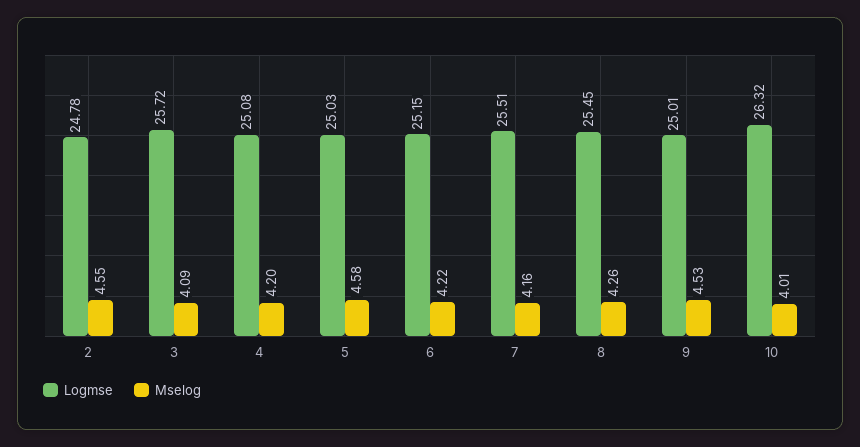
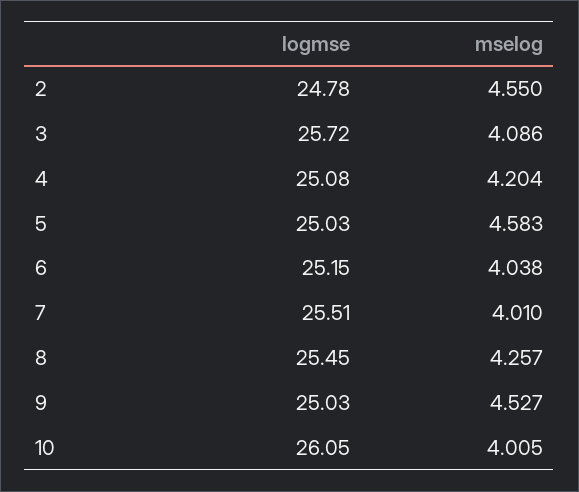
Mselog, 6: 4.22 -> 4.038
Mselog, 7: 4.16 -> 4.01
Logmse, 9: 25.01 -> 25.03
Logmse, 10: 26.32 -> 26.05

